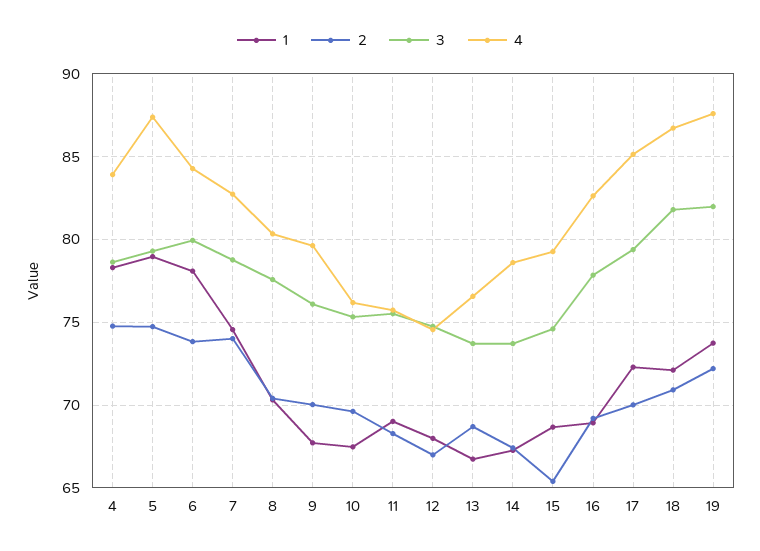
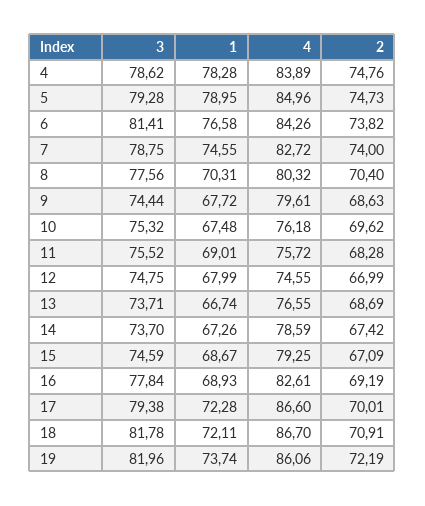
4, 5: 87.5 -> 84.96
1, 6: 78 -> 76.58
3, 6: 80 -> 81.41
2, 9: 70 -> 68.63
3, 9: 76 -> 74.44
2, 15: 65.5 -> 67.09
4, 17: 85 -> 86.6
4, 19: 87.5 -> 86.06

